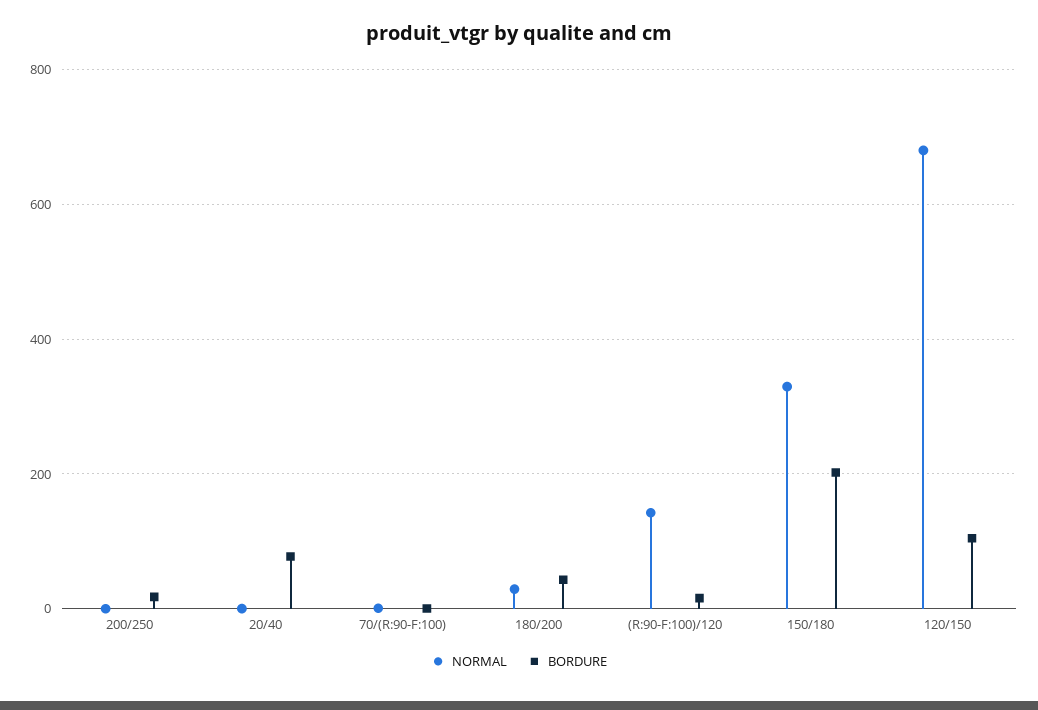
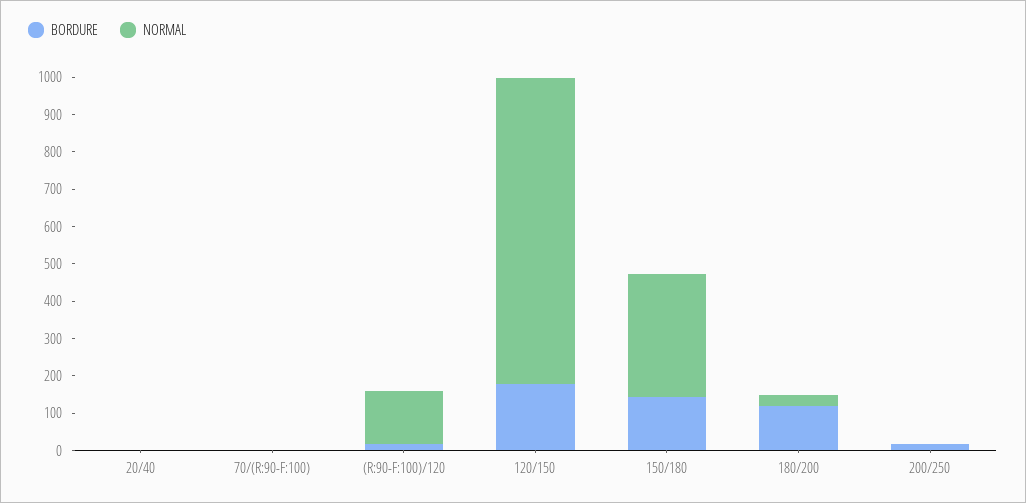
BORDURE, 20/40: 80 -> 0
BORDURE, 180/200: 40 -> 125
BORDURE, 150/180: 200 -> 150
NORMAL, 120/150: 680 -> 825
BORDURE, 120/150: 100 -> 175

